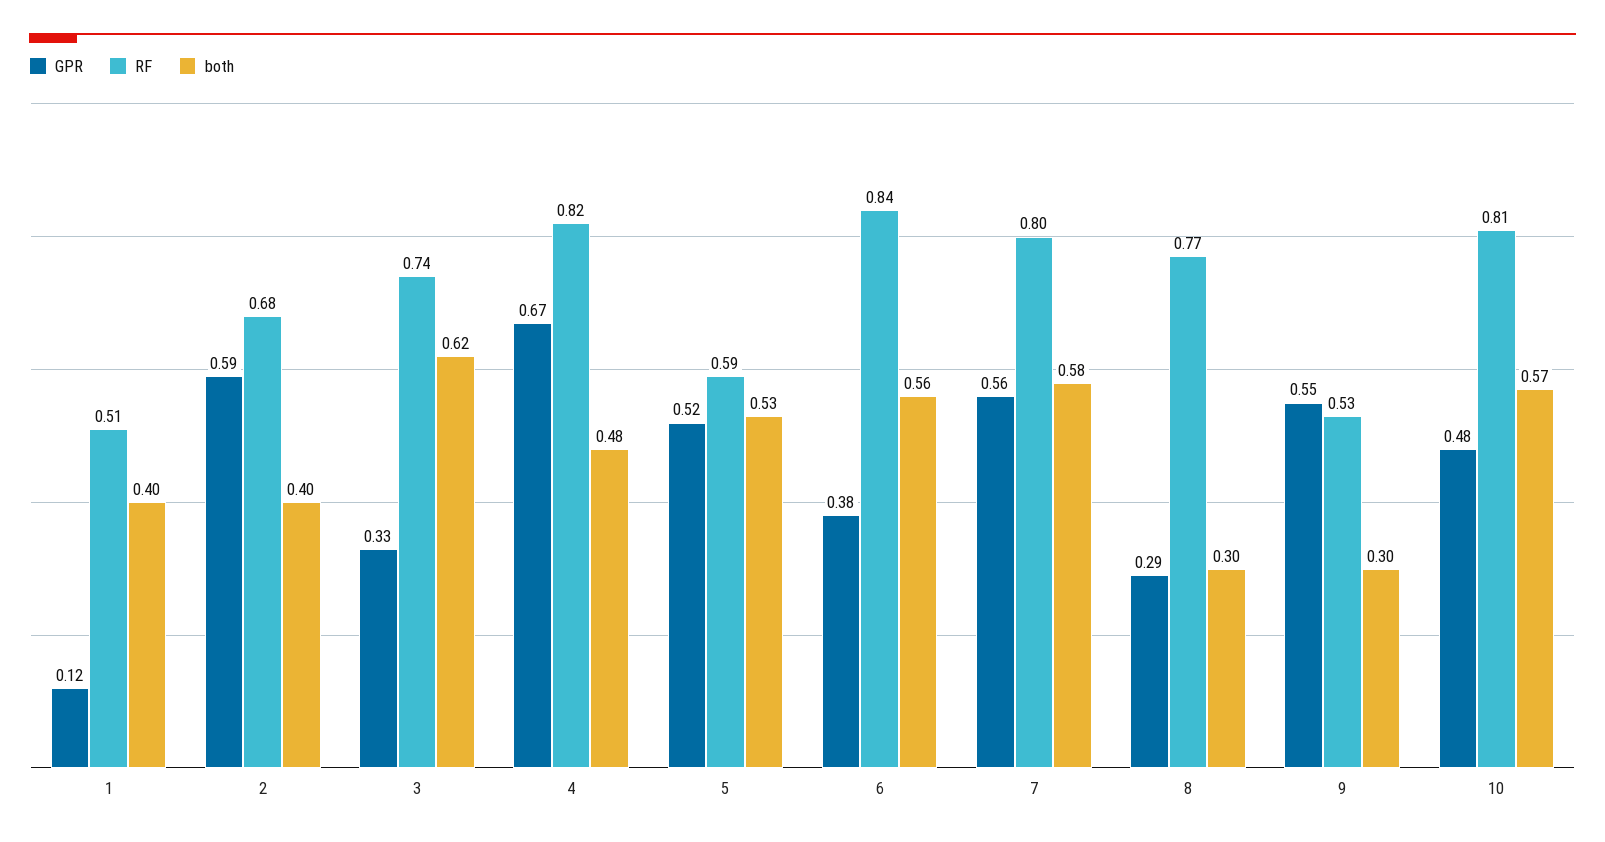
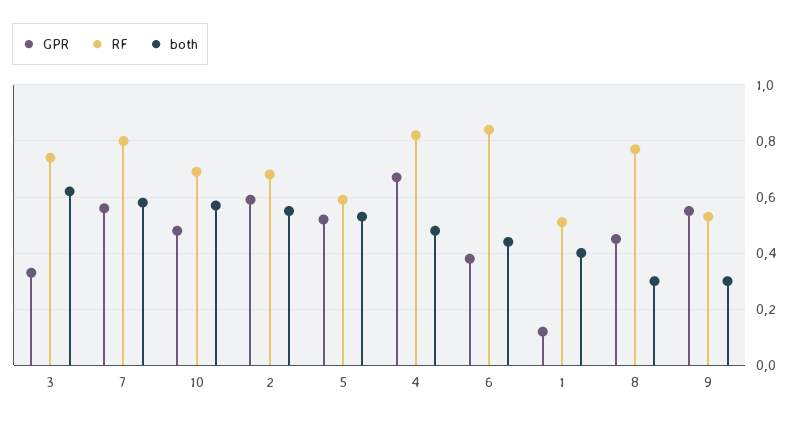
both, 2: 0.4 -> 0.55
both, 6: 0.56 -> 0.45
GPR, 8: 0.29 -> 0.45
RF, 10: 0.81 -> 0.7

